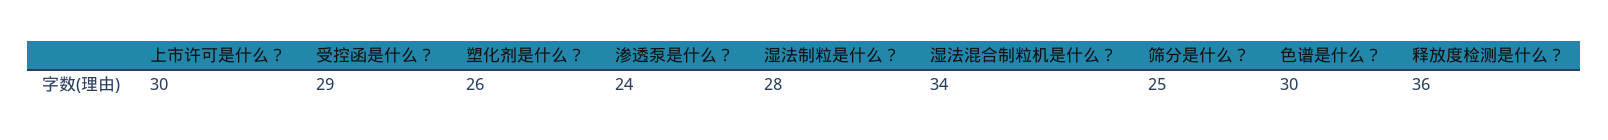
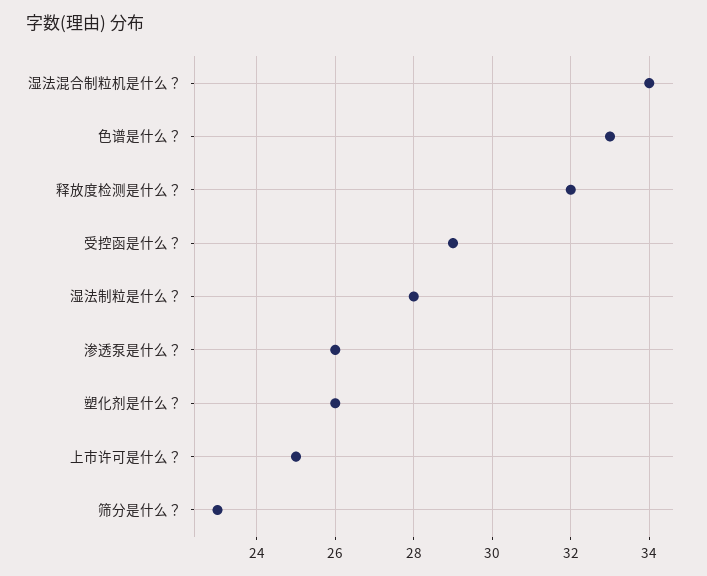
上市许可是什么？: 30 -> 25
渗透泵是什么？: 24 -> 26
筛分是什么？: 25 -> 23
色谱是什么？: 30 -> 33
释放度检测是什么？: 36 -> 32

